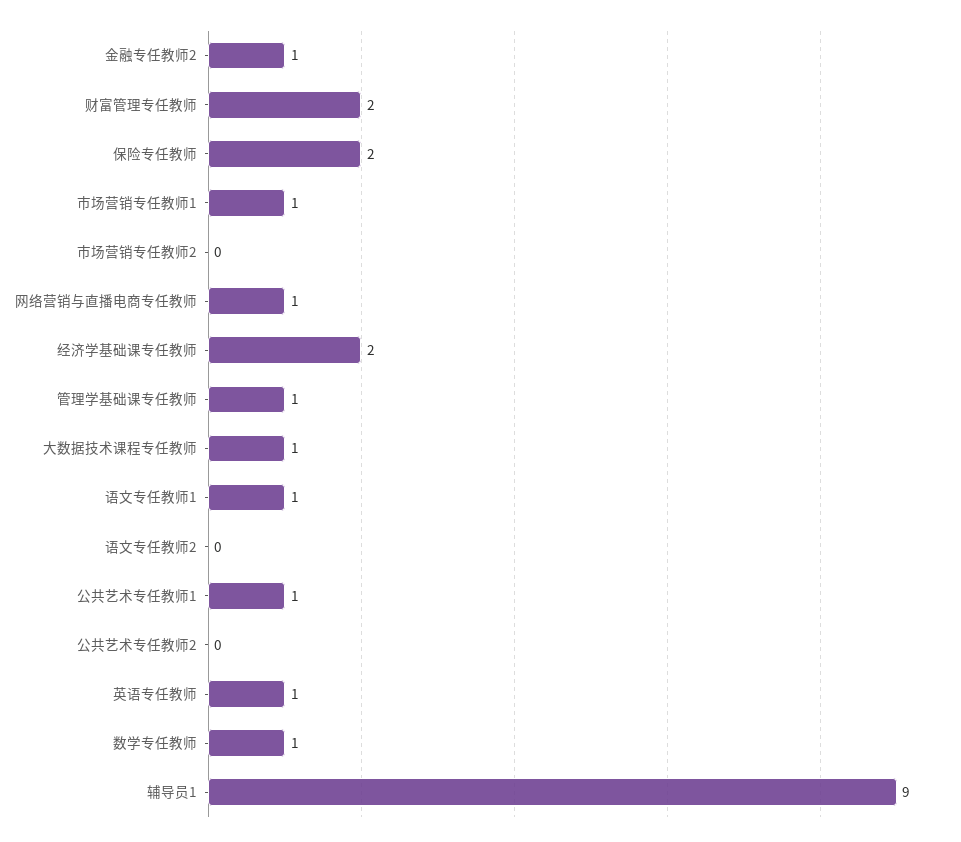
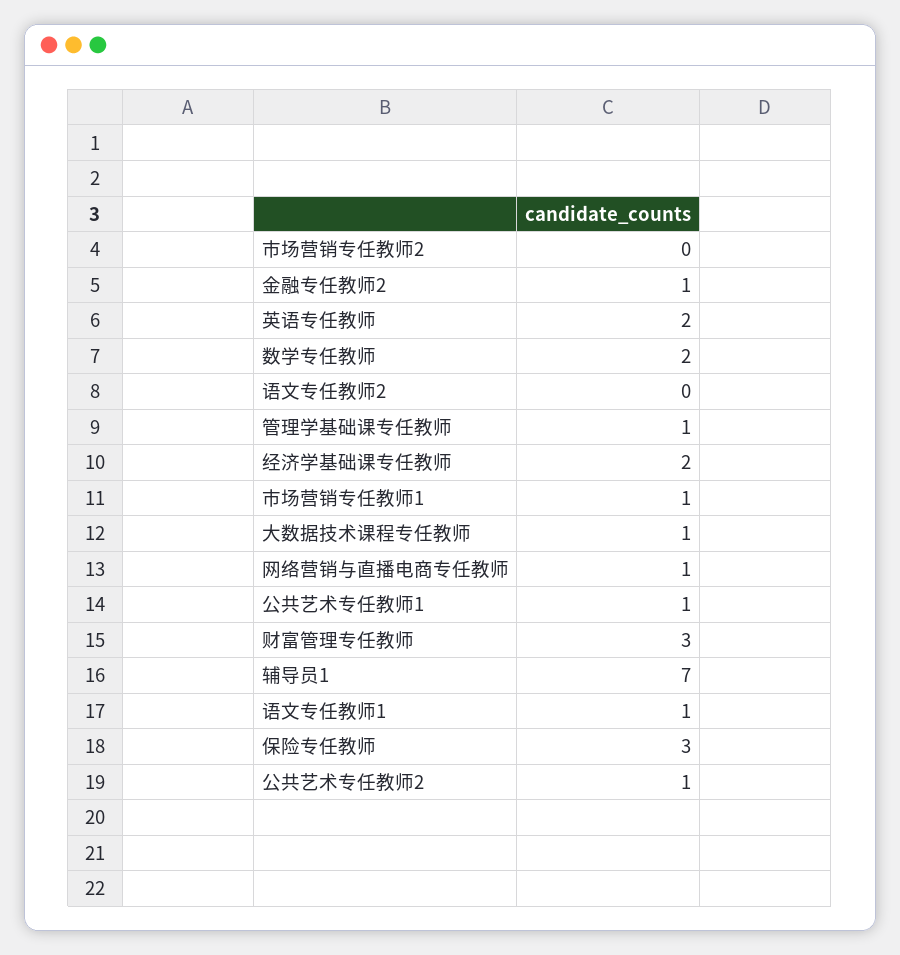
财富管理专任教师: 2 -> 3
保险专任教师: 2 -> 3
公共艺术专任教师2: 0 -> 1
英语专任教师: 1 -> 2
数学专任教师: 1 -> 2
辅导员1: 9 -> 7

